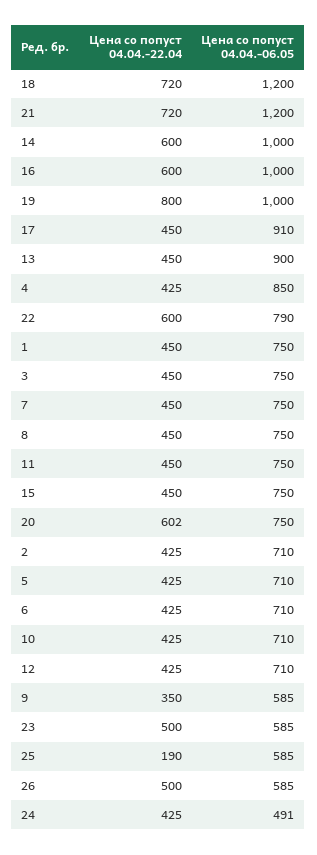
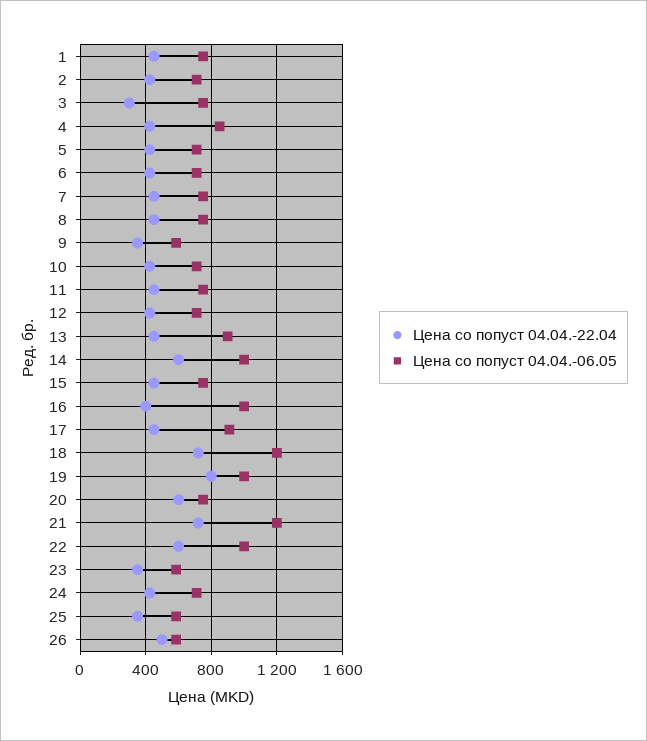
Цена со попуст 04.04.-22.04, 16: 600 -> 400
Цена со попуст 04.04.-06.05, 22: 790 -> 1000
Цена со попуст 04.04.-22.04, 3: 450 -> 300
Цена со попуст 04.04.-22.04, 23: 500 -> 350
Цена со попуст 04.04.-22.04, 25: 190 -> 350
Цена со попуст 04.04.-06.05, 24: 491 -> 700

